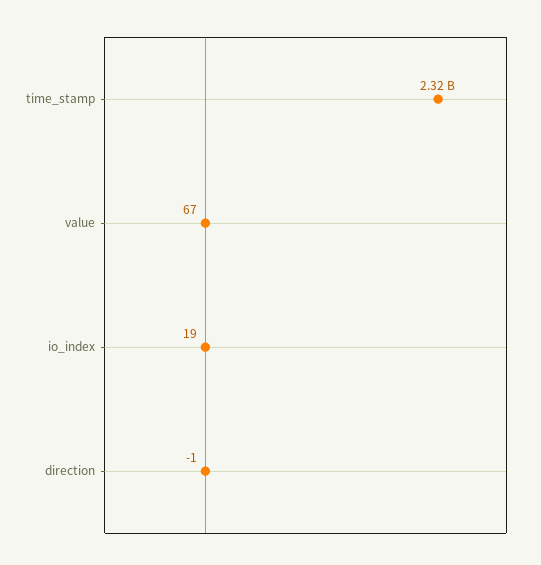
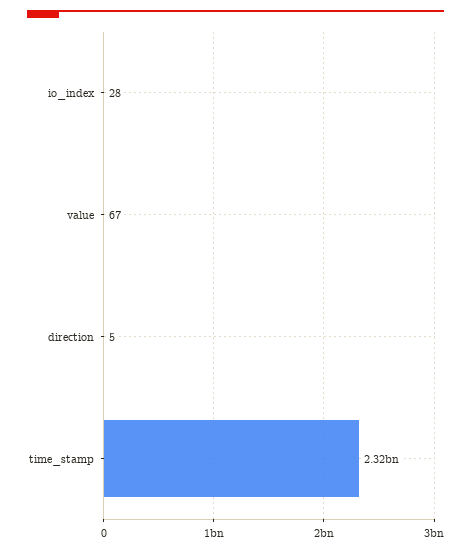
io_index: 19 -> 28
direction: -1 -> 5

